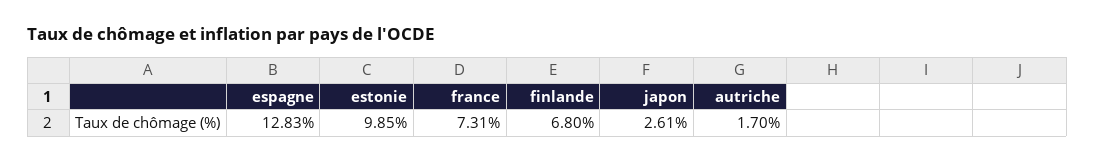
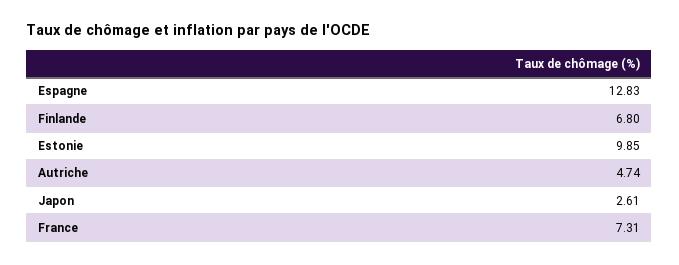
autriche: 1.7 -> 4.74

